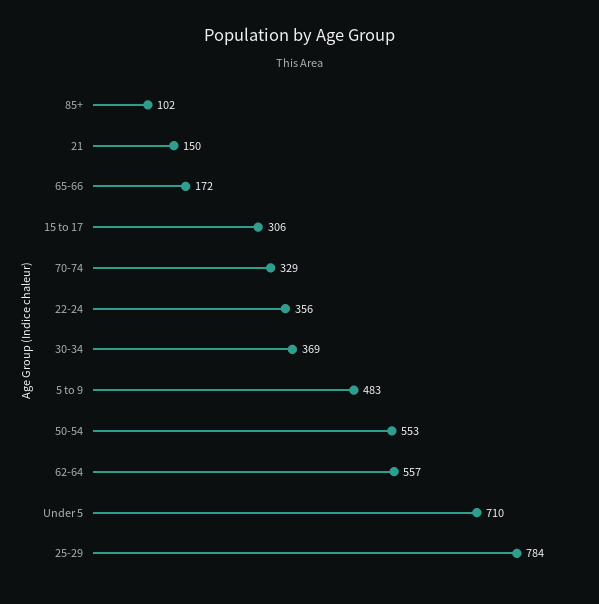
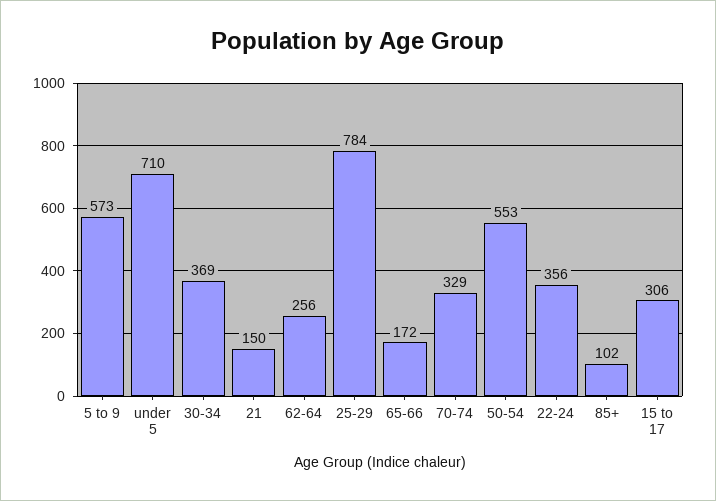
5 to 9: 483 -> 573
62-64: 557 -> 256

